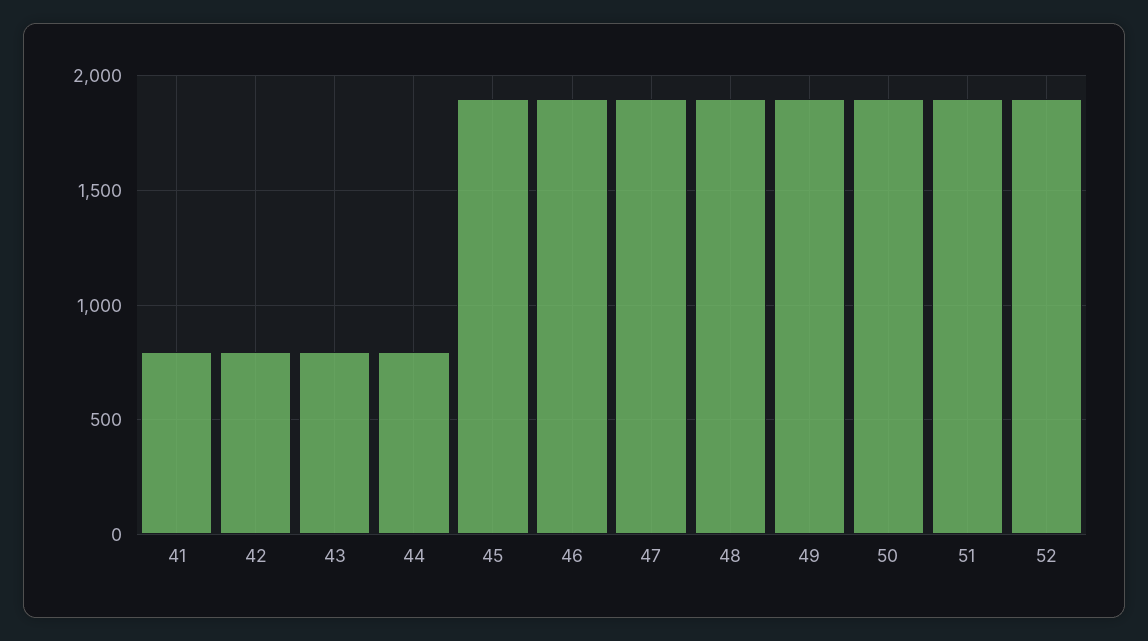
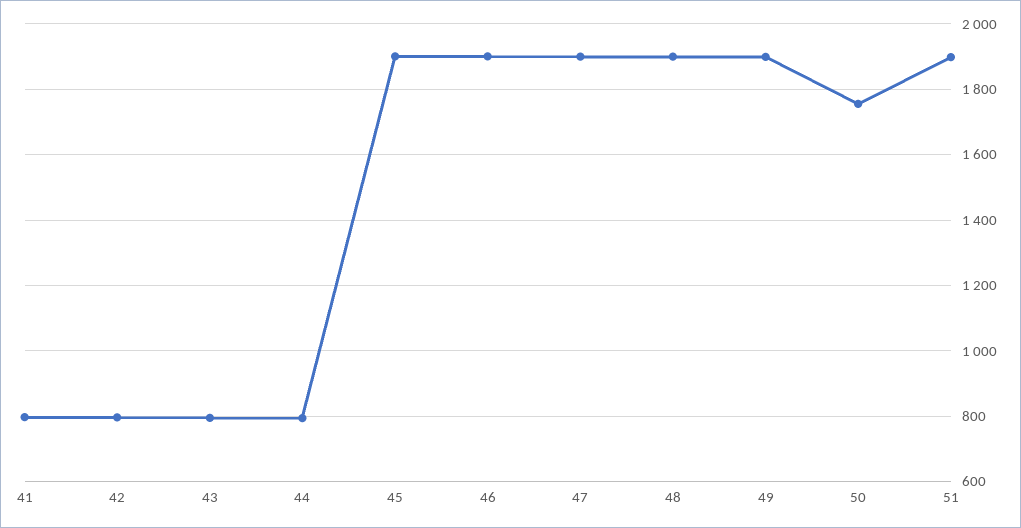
50: 1900 -> 1760
52: 1900 -> none

